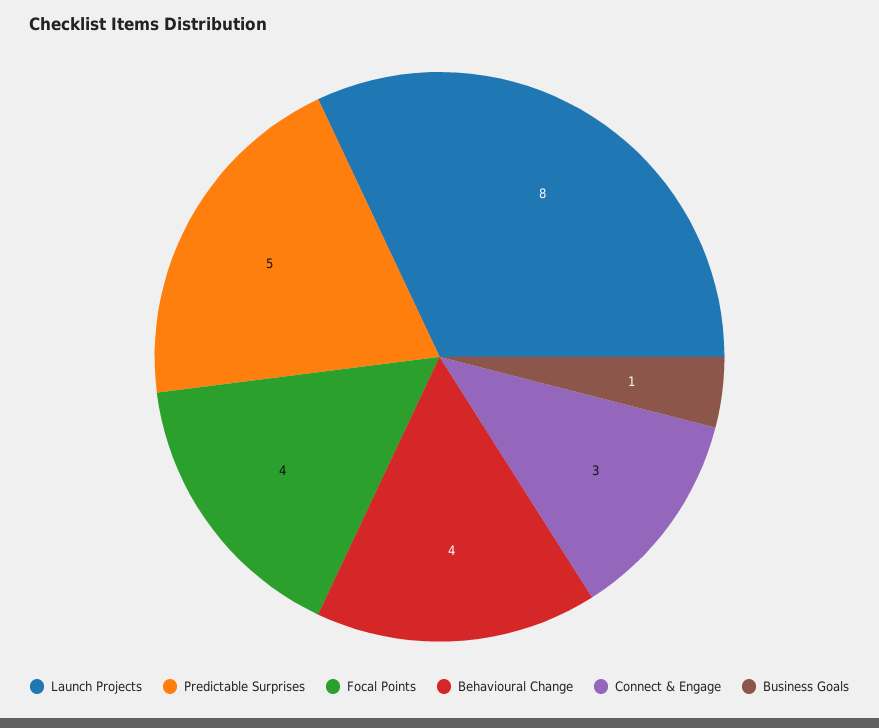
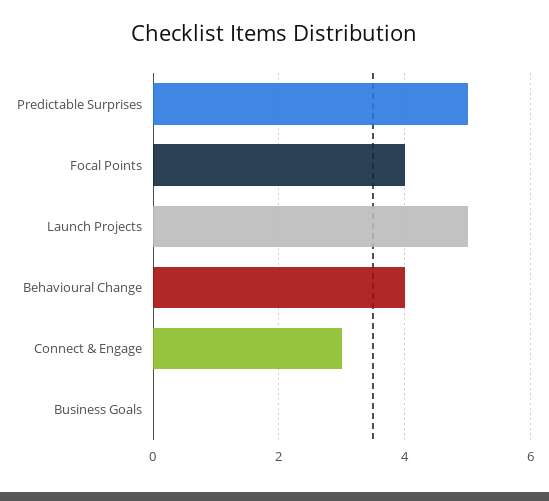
Launch Projects: 8 -> 5
Business Goals: 1 -> 0

